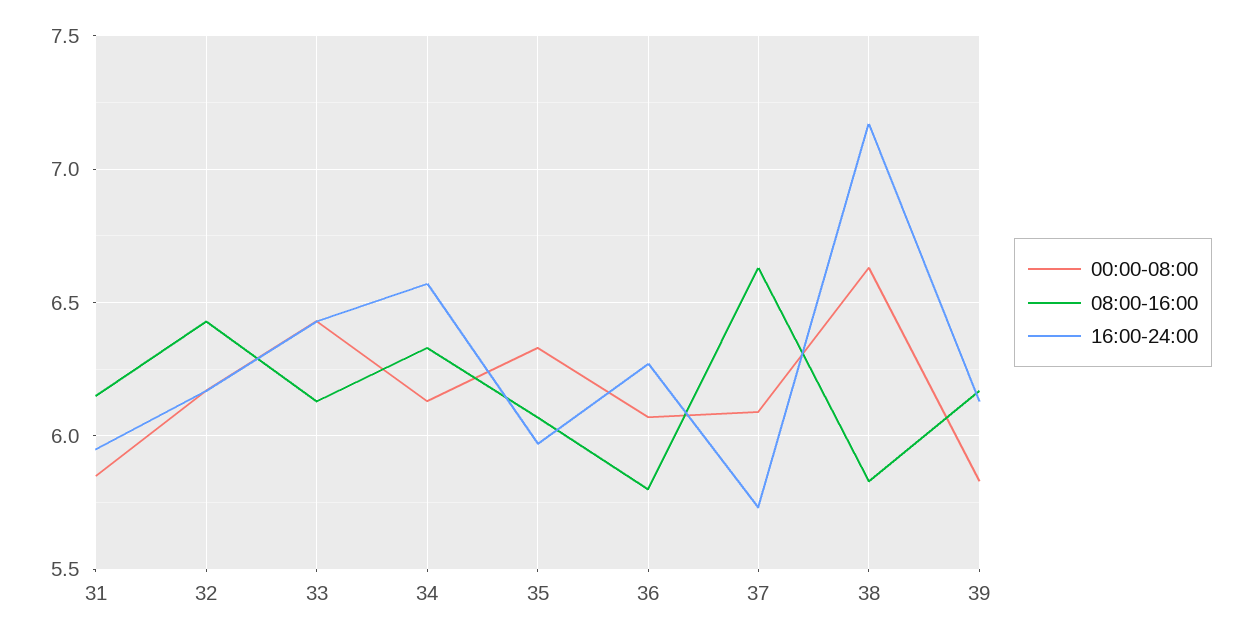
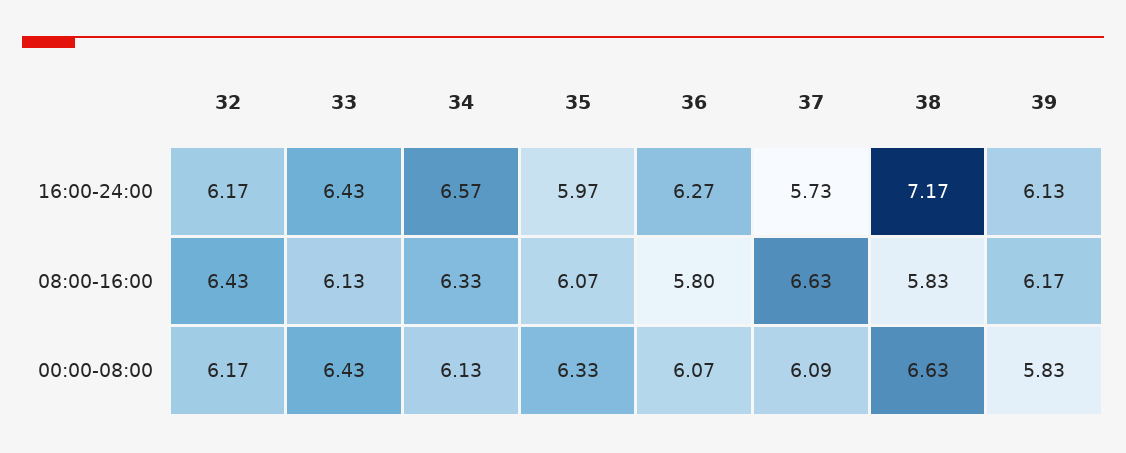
00:00-08:00, 31: 5.85 -> none
08:00-16:00, 31: 6.15 -> none
16:00-24:00, 31: 5.95 -> none

